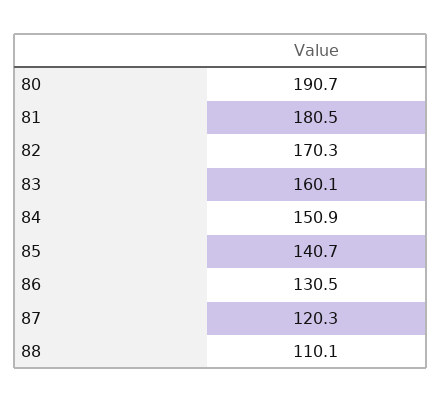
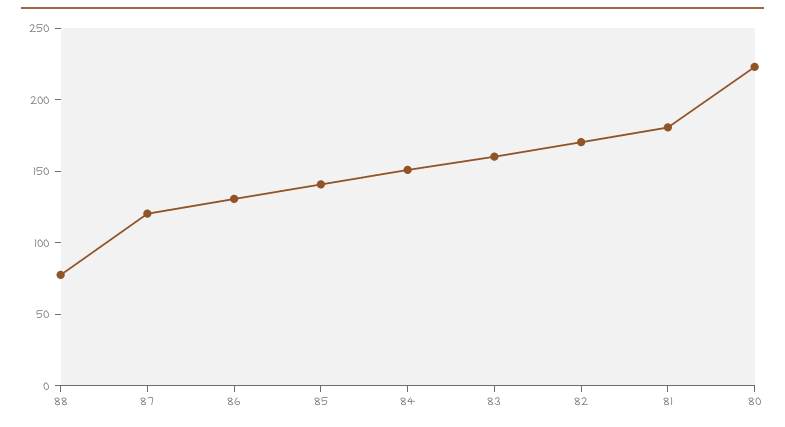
80: 190.7 -> 220
88: 110.1 -> 80

